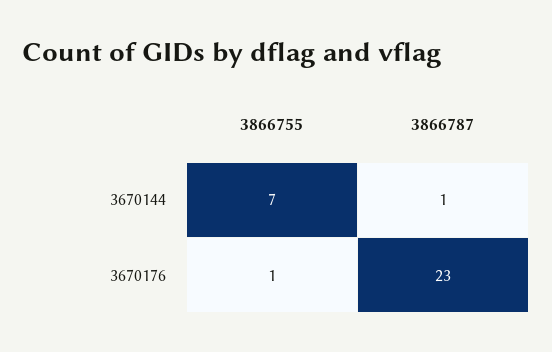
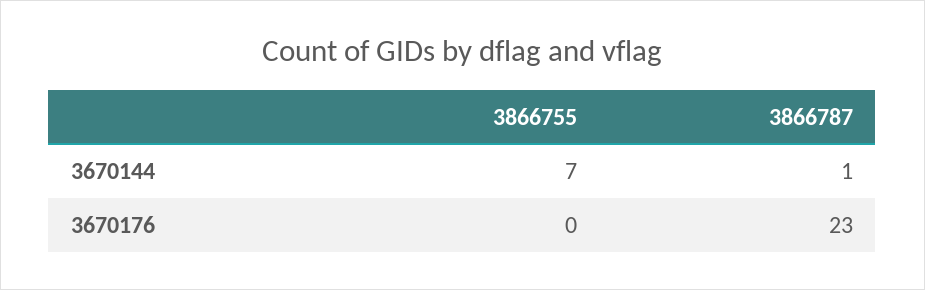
3866755, 3670176: 1 -> 0

